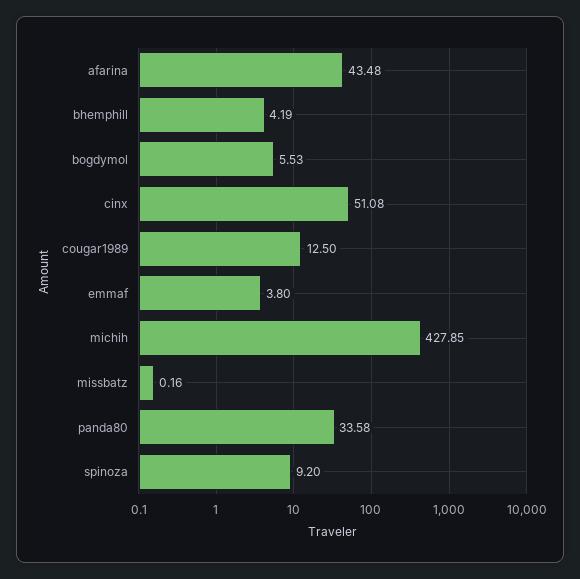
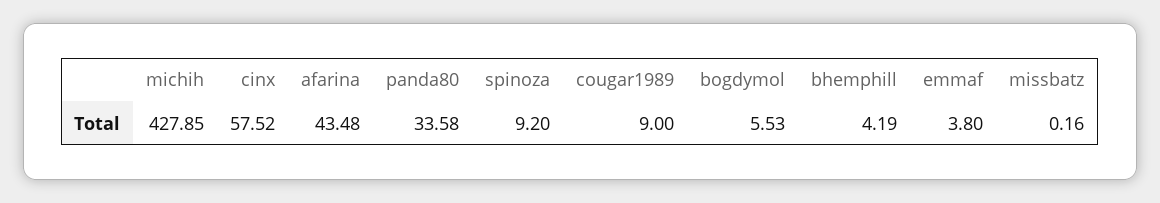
cinx: 51.08 -> 57.52
cougar1989: 12.5 -> 9

